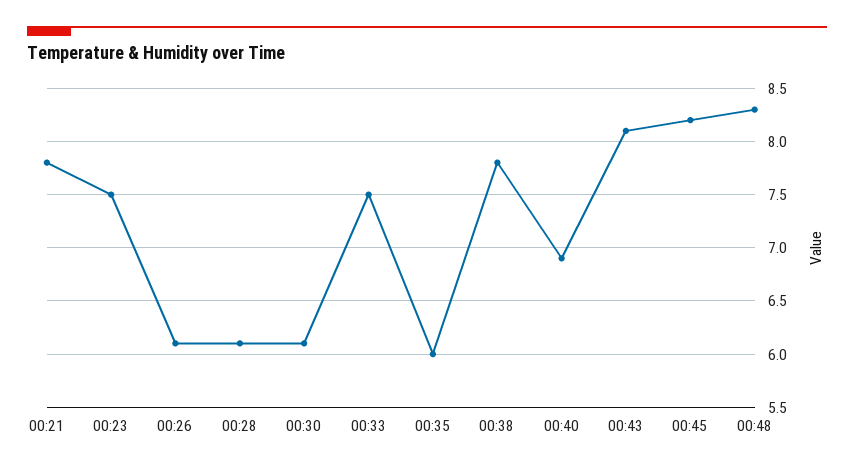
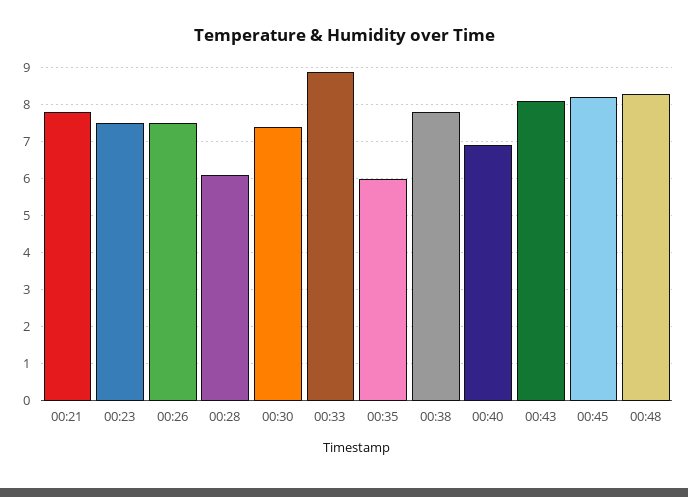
00:26: 6.1 -> 7.5
00:30: 6.1 -> 7.5
00:33: 7.5 -> 9

